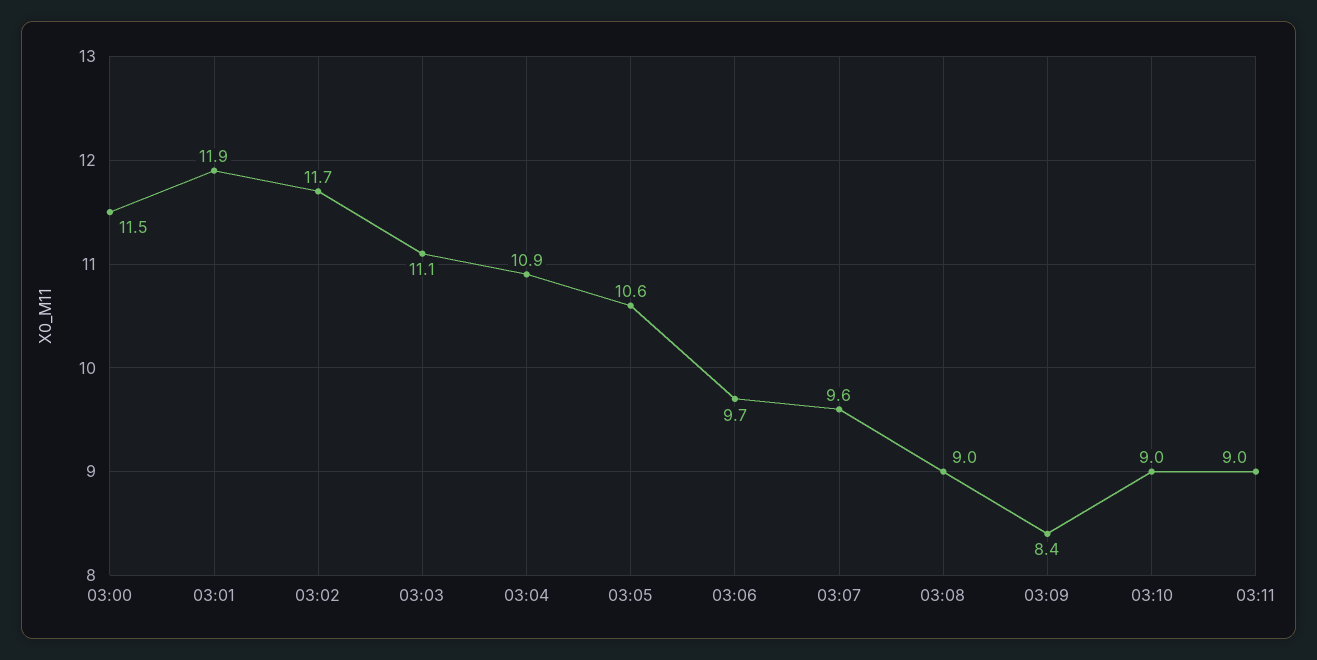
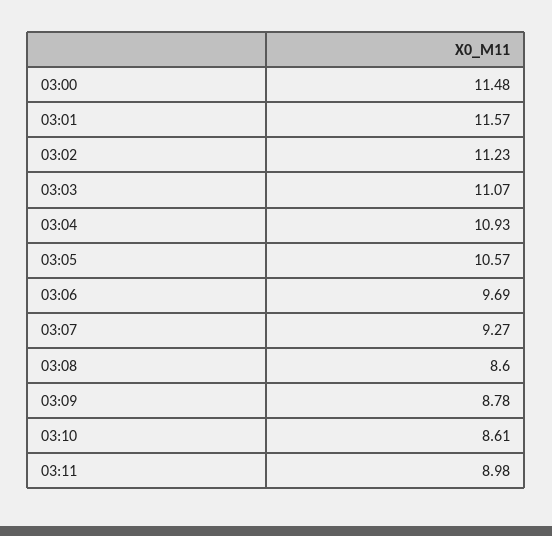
03:01: 11.9 -> 11.57
03:02: 11.7 -> 11.23
03:07: 9.6 -> 9.27
03:08: 9 -> 8.6
03:09: 8.4 -> 8.78
03:10: 9 -> 8.61

